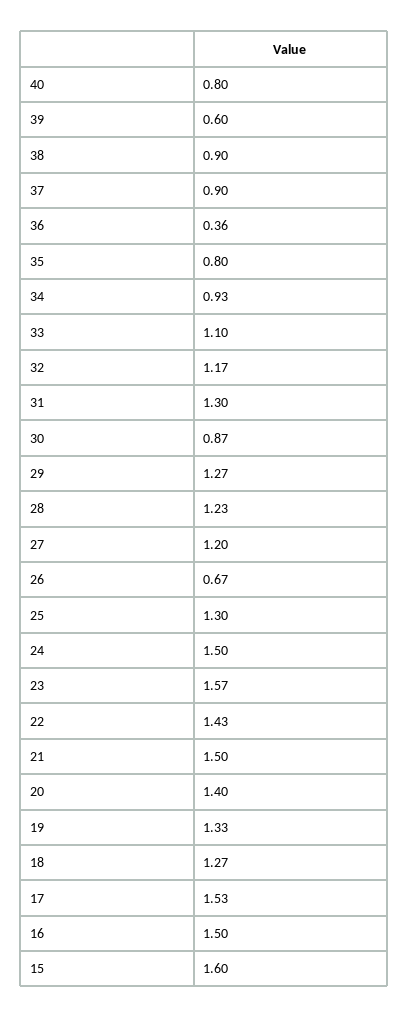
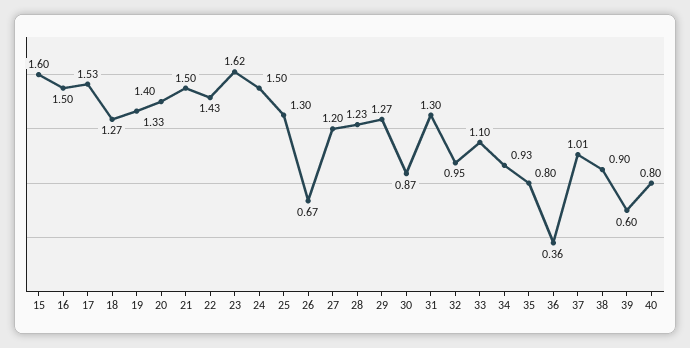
37: 0.9 -> 1.01
32: 1.17 -> 0.95
23: 1.57 -> 1.62

